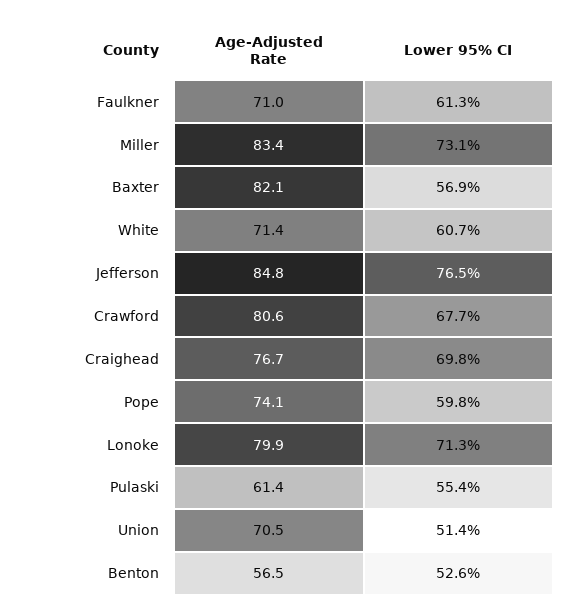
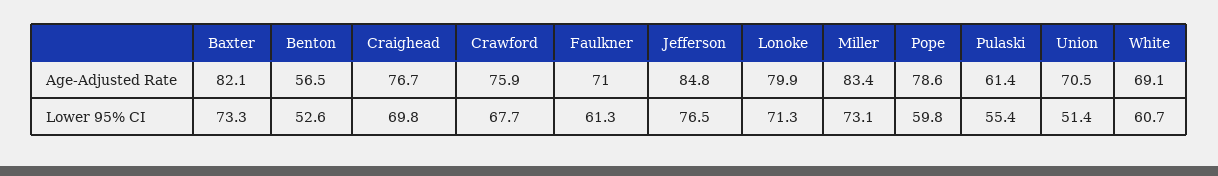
Lower 95% CI, Baxter: 56.9 -> 73.3
Age-Adjusted Rate, White: 71.4 -> 69.1
Age-Adjusted Rate, Crawford: 80.6 -> 75.9
Age-Adjusted Rate, Pope: 74.1 -> 78.6

